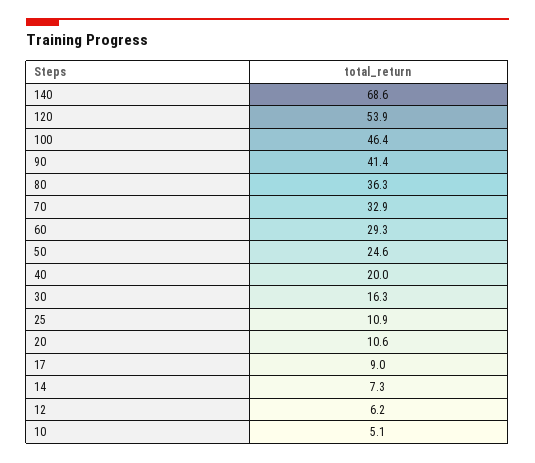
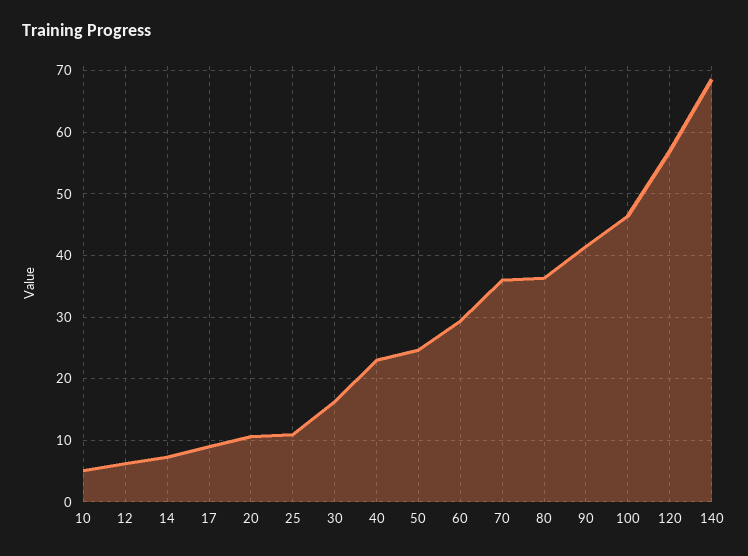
120: 53.9 -> 57
70: 32.9 -> 36
40: 20 -> 23

